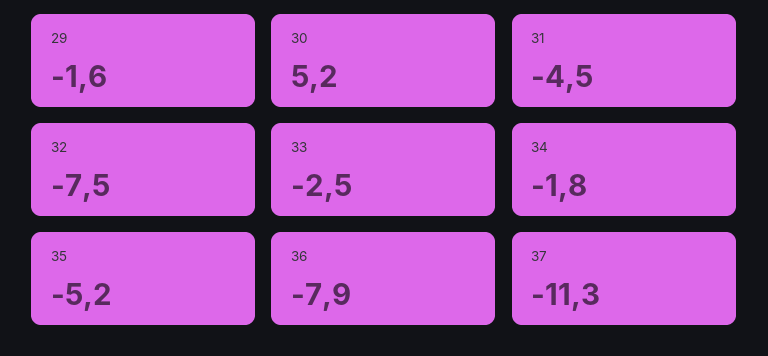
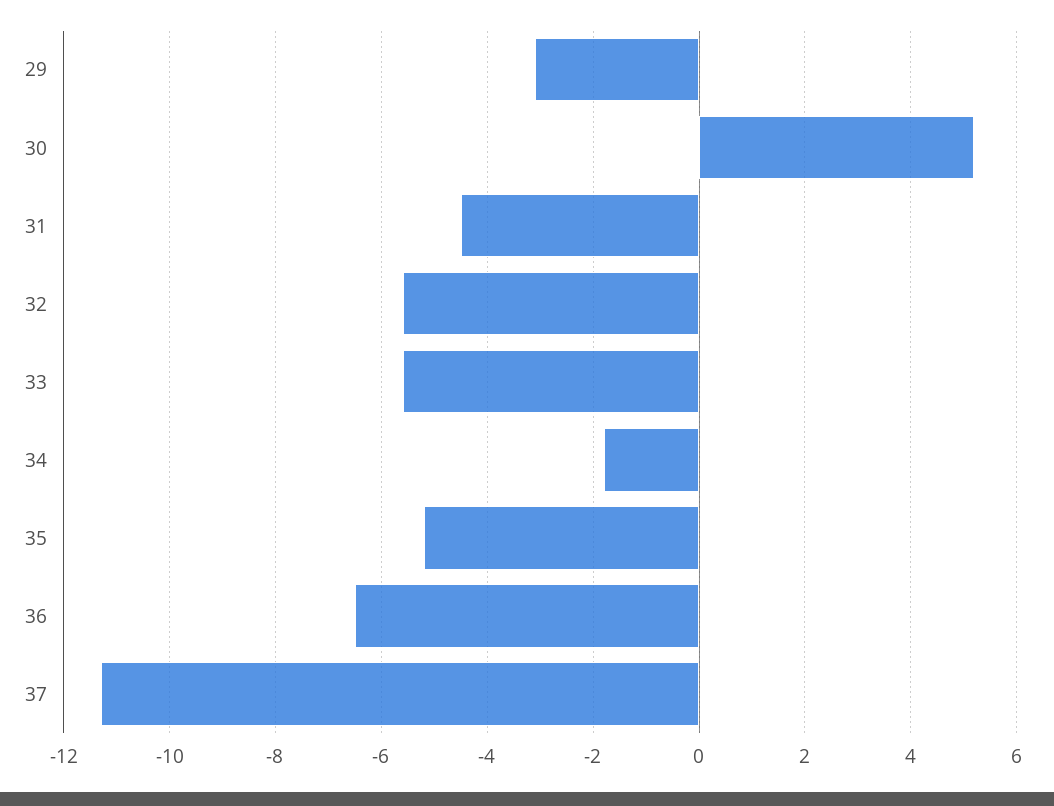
29: -1.6 -> -3
32: -7.5 -> -5.5
33: -2.5 -> -5.5
36: -7.9 -> -6.5

